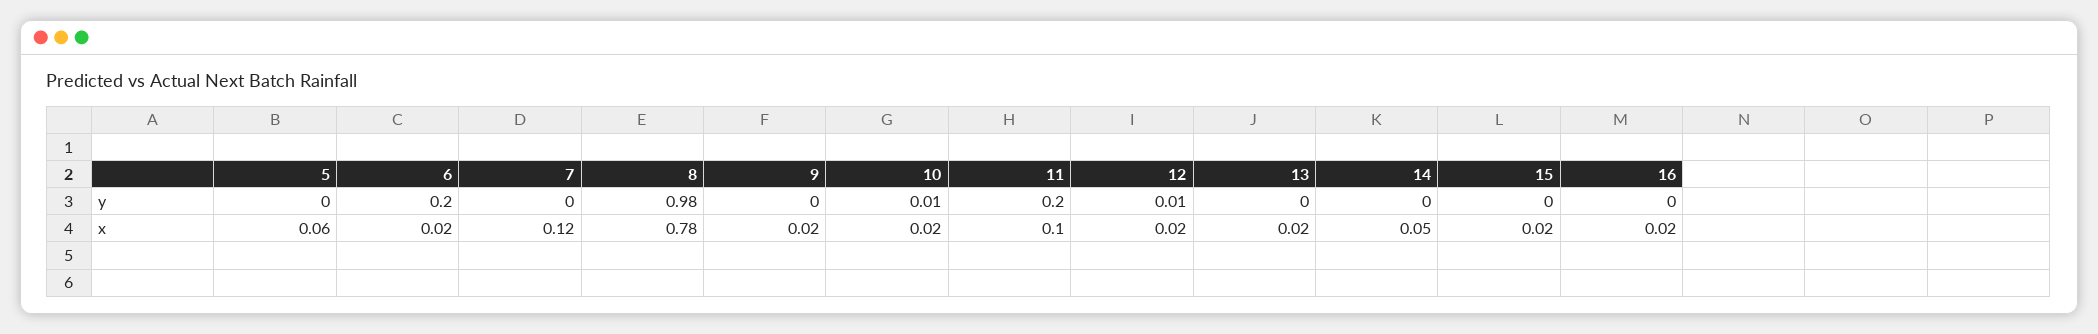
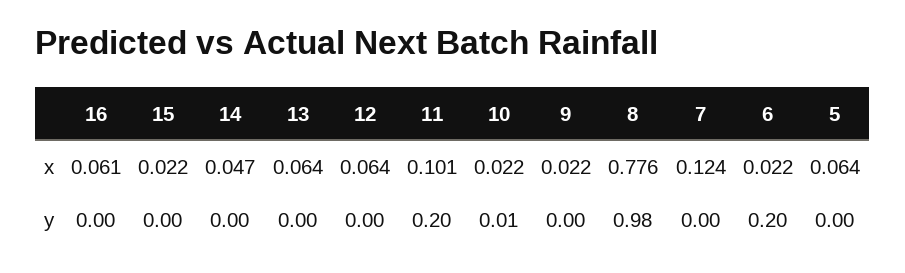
12, y: 0.01 -> 0
12, x: 0.02 -> 0.064
13, x: 0.02 -> 0.064
16, x: 0.02 -> 0.061

